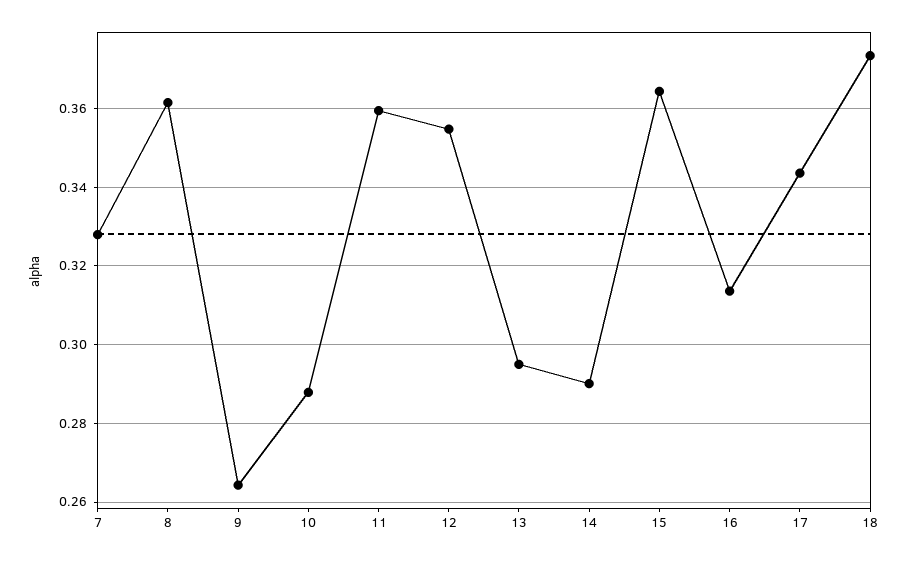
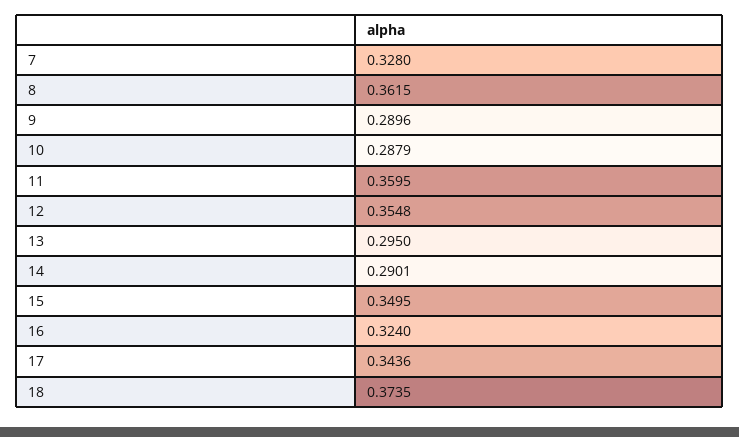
9: 0.264 -> 0.2896
15: 0.364 -> 0.3495
16: 0.314 -> 0.324

